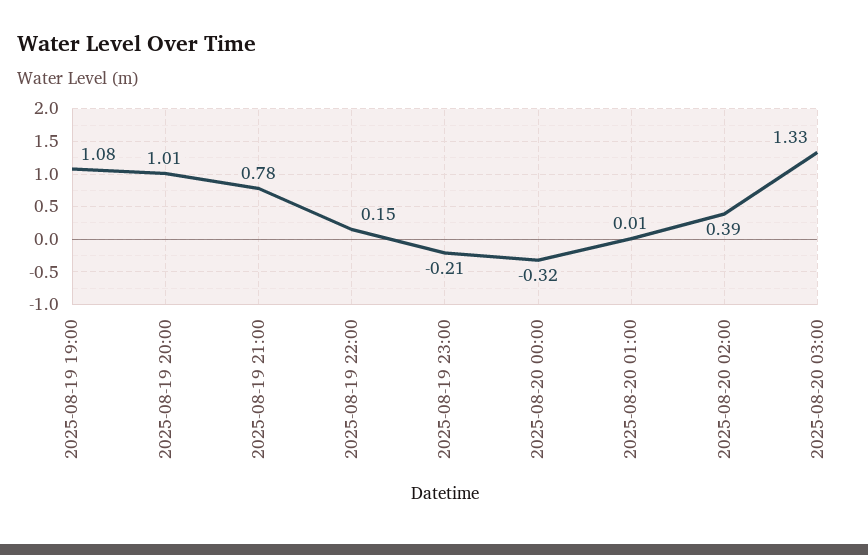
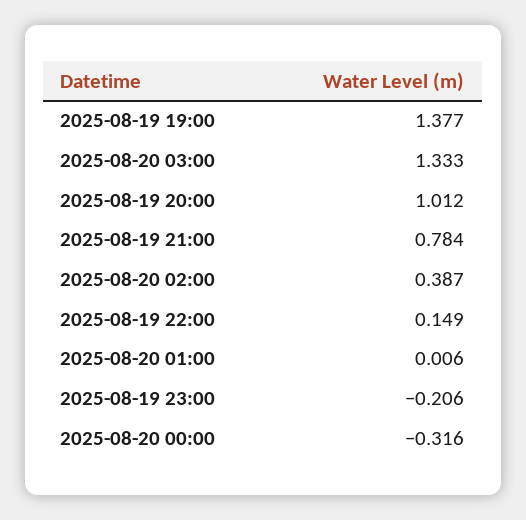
2025-08-19 19:00: 1.08 -> 1.377

